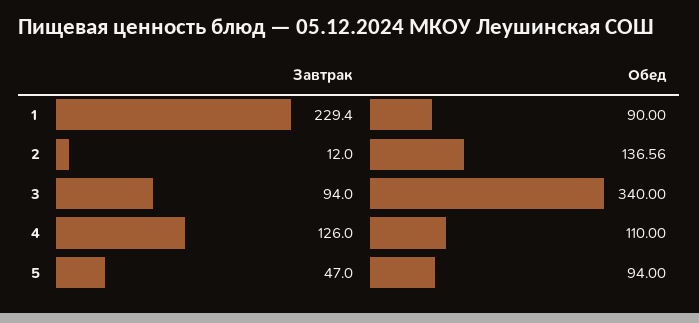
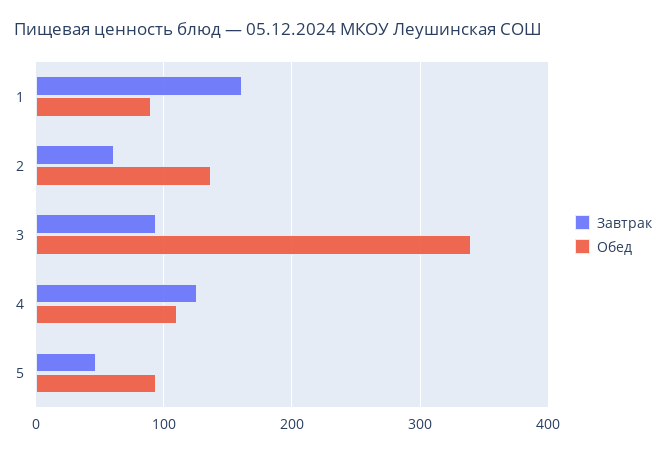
Завтрак, 1: 229.4 -> 160
Завтрак, 2: 12 -> 60

